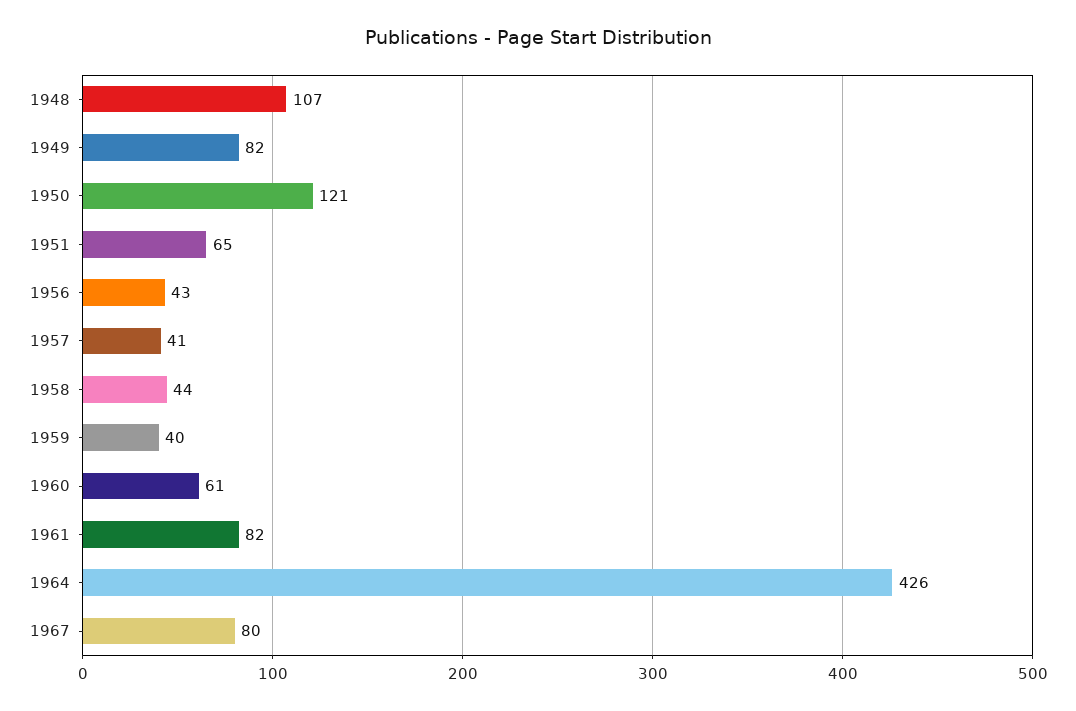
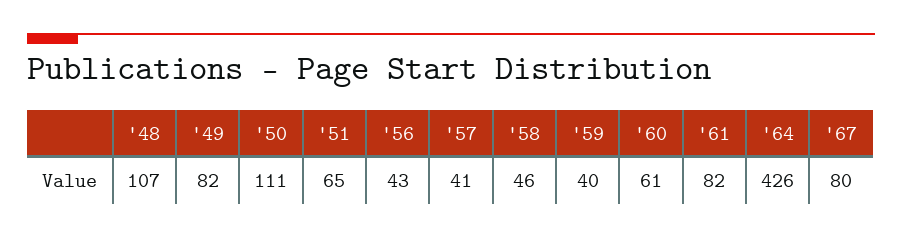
1950: 121 -> 111
1958: 44 -> 46

